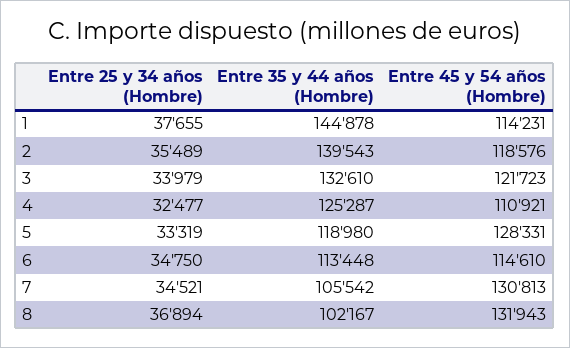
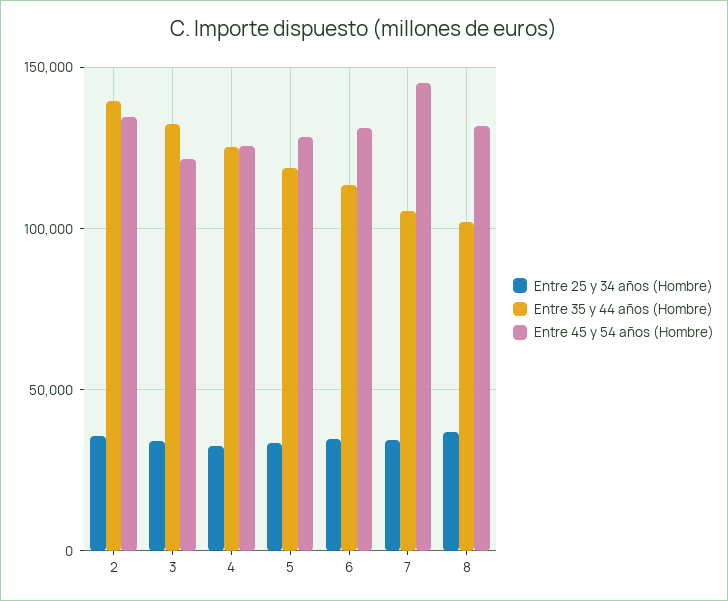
Entre 25 y 34 años (Hombre), 1: 37655 -> none
Entre 35 y 44 años (Hombre), 1: 144878 -> none
Entre 45 y 54 años (Hombre), 1: 114231 -> none
Entre 45 y 54 años (Hombre), 2: 118576 -> 135000
Entre 45 y 54 años (Hombre), 4: 110921 -> 125000
Entre 45 y 54 años (Hombre), 6: 114610 -> 130000
Entre 45 y 54 años (Hombre), 7: 130813 -> 145000

